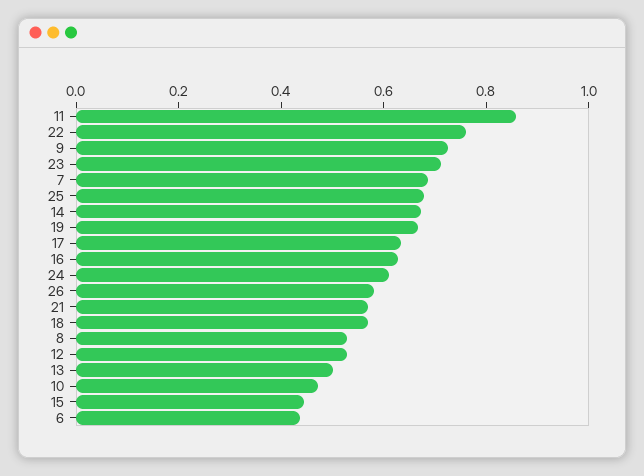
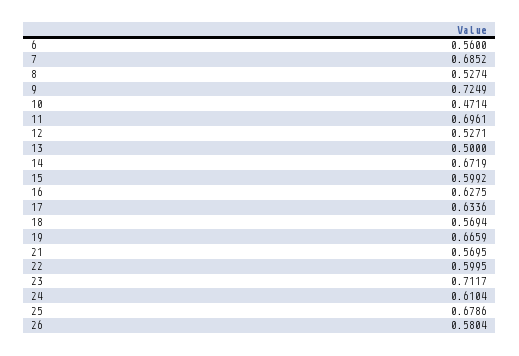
11: 0.85 -> 0.6961
22: 0.75 -> 0.5995
15: 0.45 -> 0.5992
6: 0.45 -> 0.56

